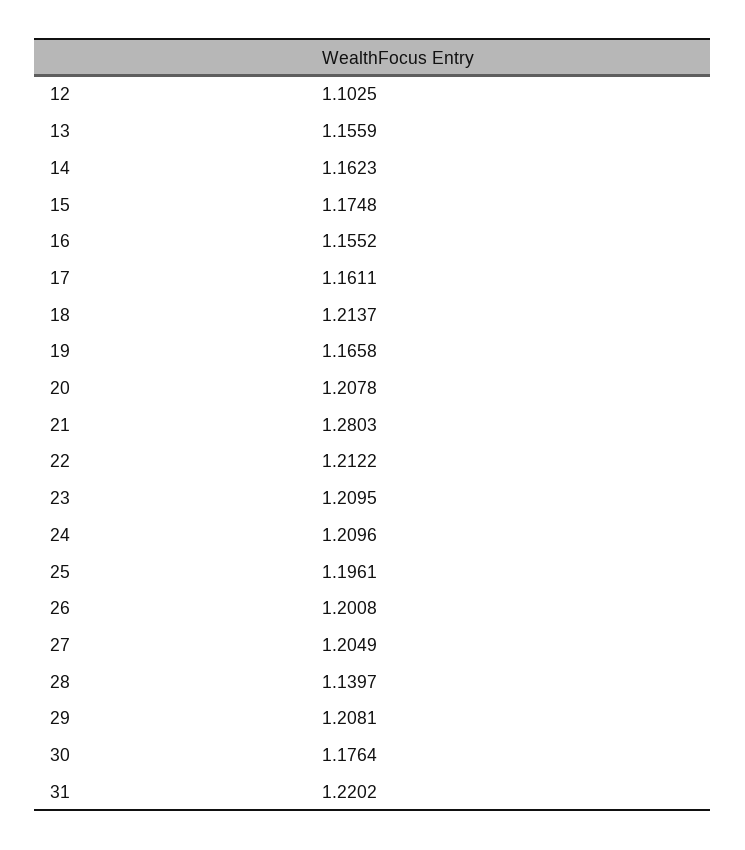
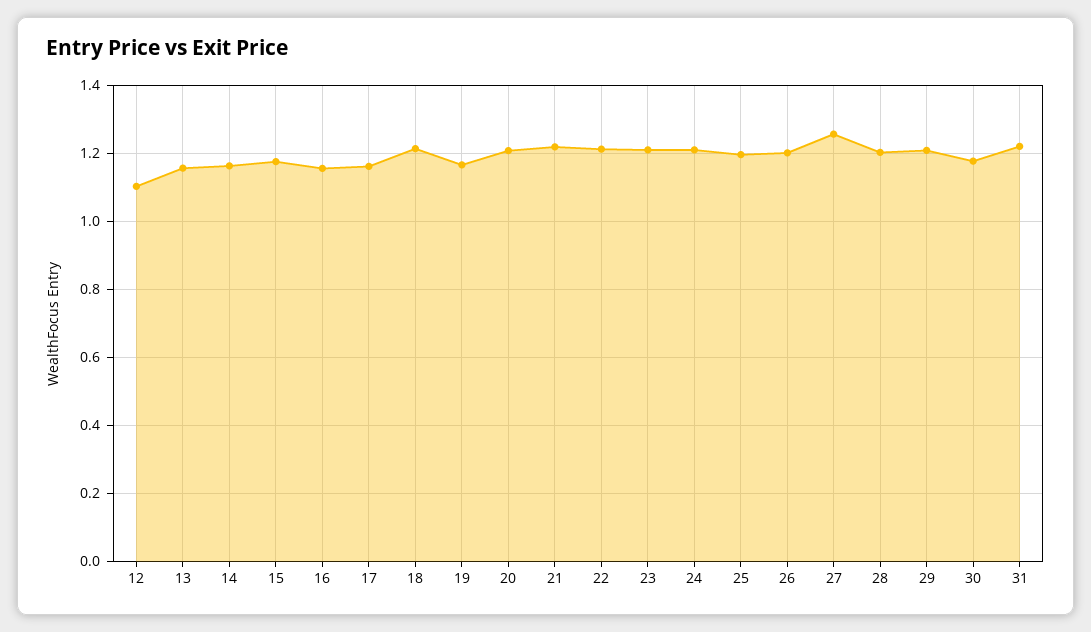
21: 1.2803 -> 1.22
27: 1.2049 -> 1.26
28: 1.1397 -> 1.2

